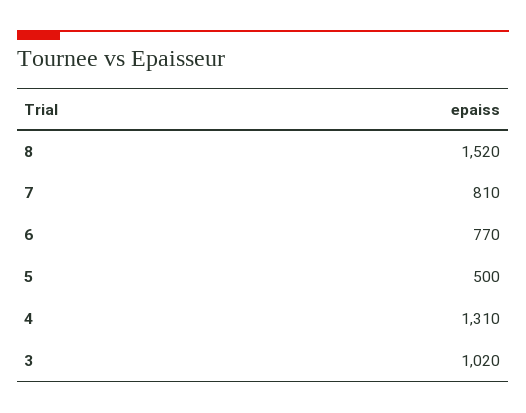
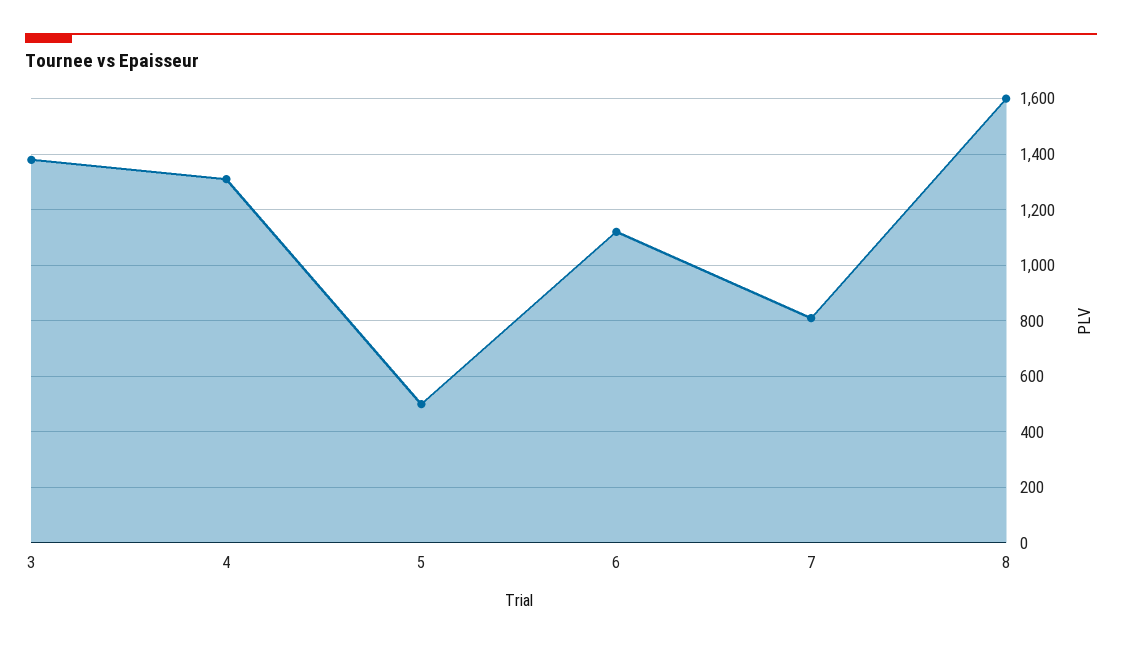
8: 1520 -> 1600
6: 770 -> 1125
3: 1020 -> 1375

